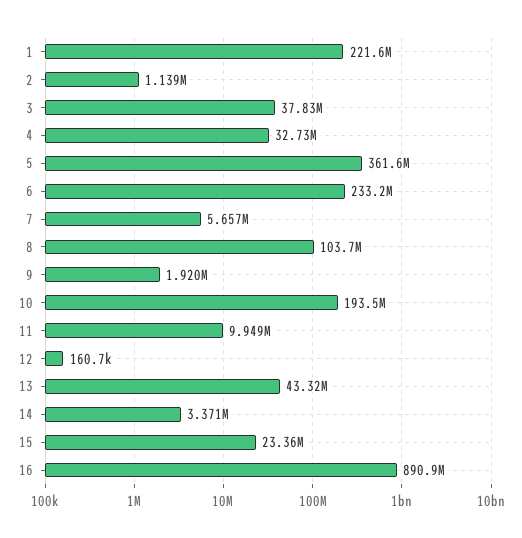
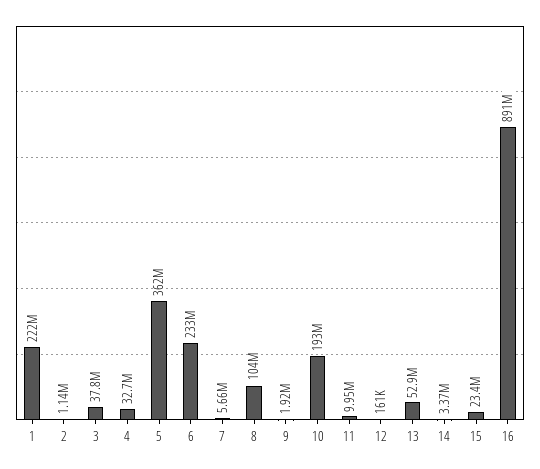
13: 43320000 -> 52900000

